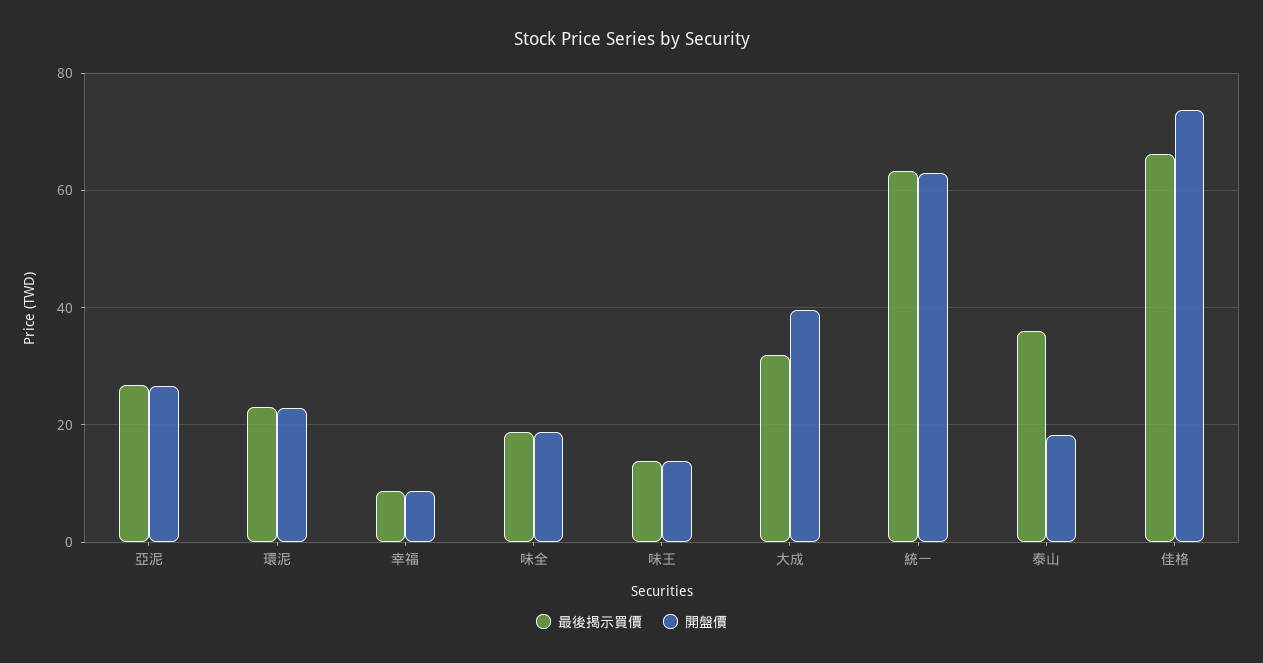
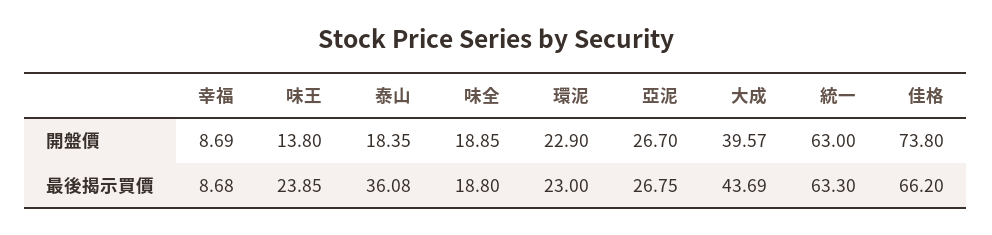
最後揭示買價, 味王: 14 -> 23.85
最後揭示買價, 大成: 32 -> 43.69

